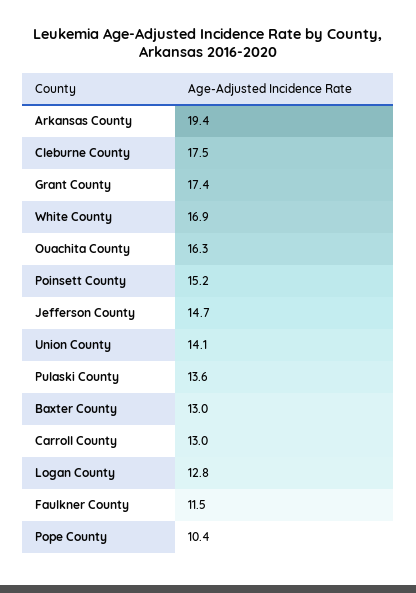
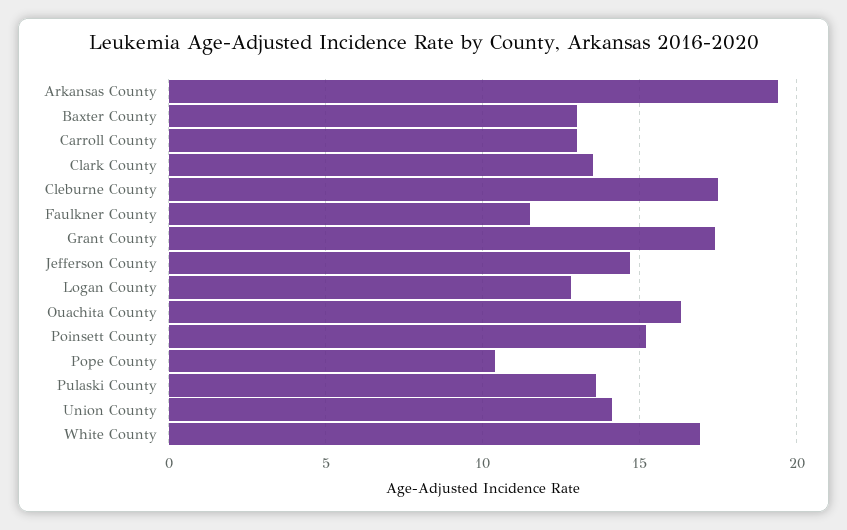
Clark County: none -> 13.5

